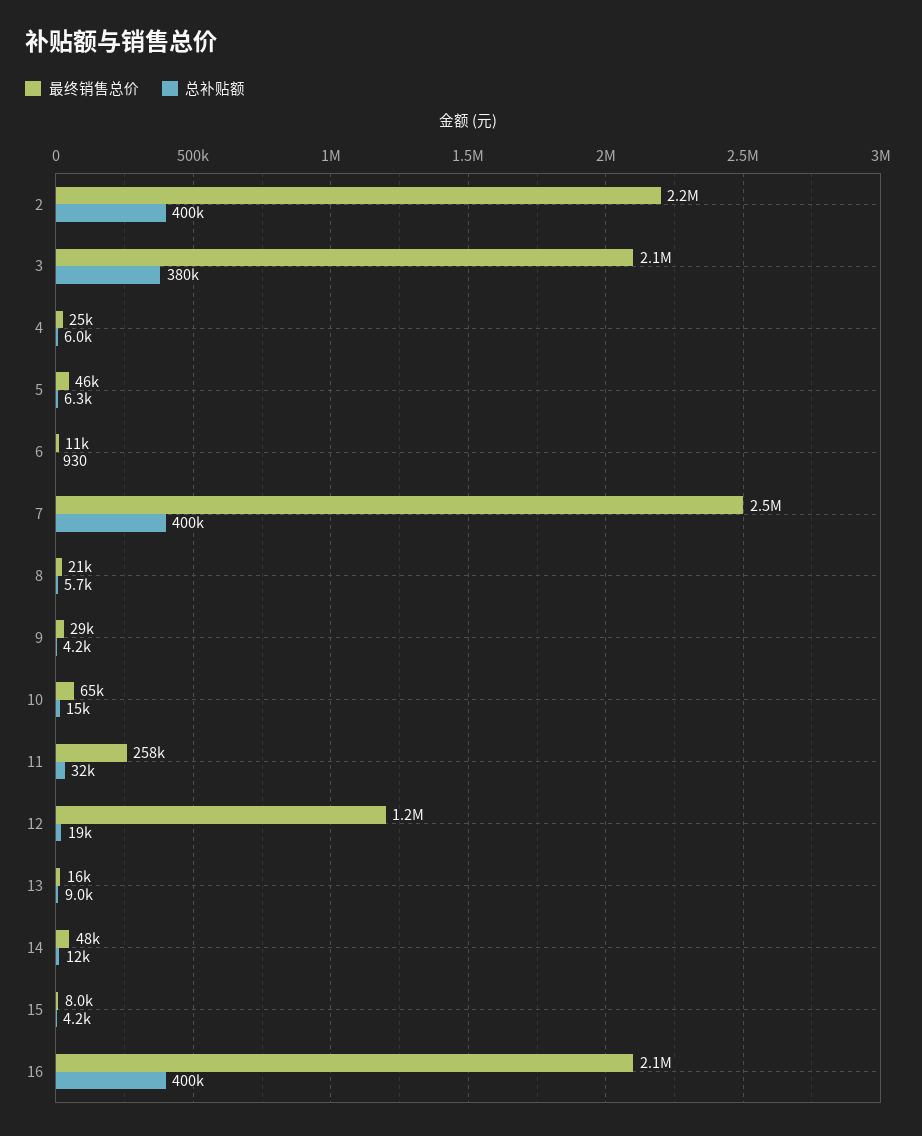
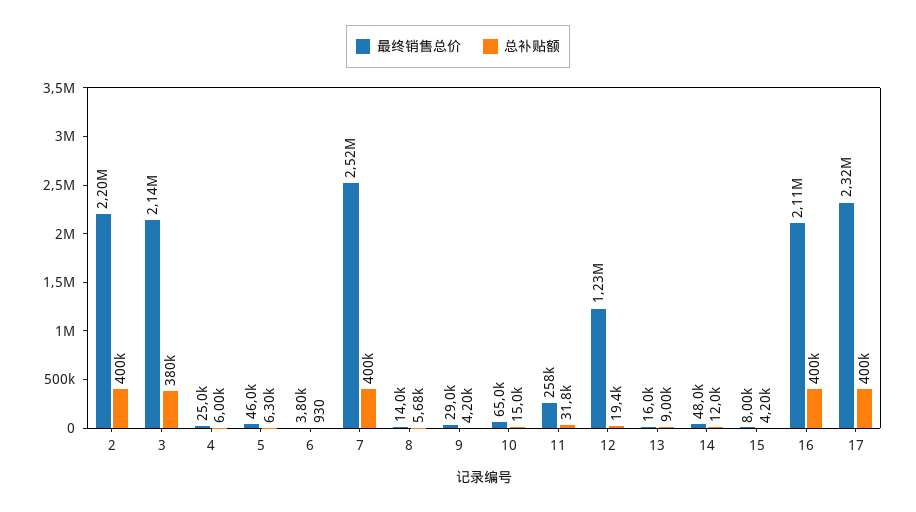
最终销售总价, 6: 11000 -> 3800
最终销售总价, 8: 21000 -> 14000
最终销售总价, 17: none -> 2320000
总补贴额, 17: none -> 400000

